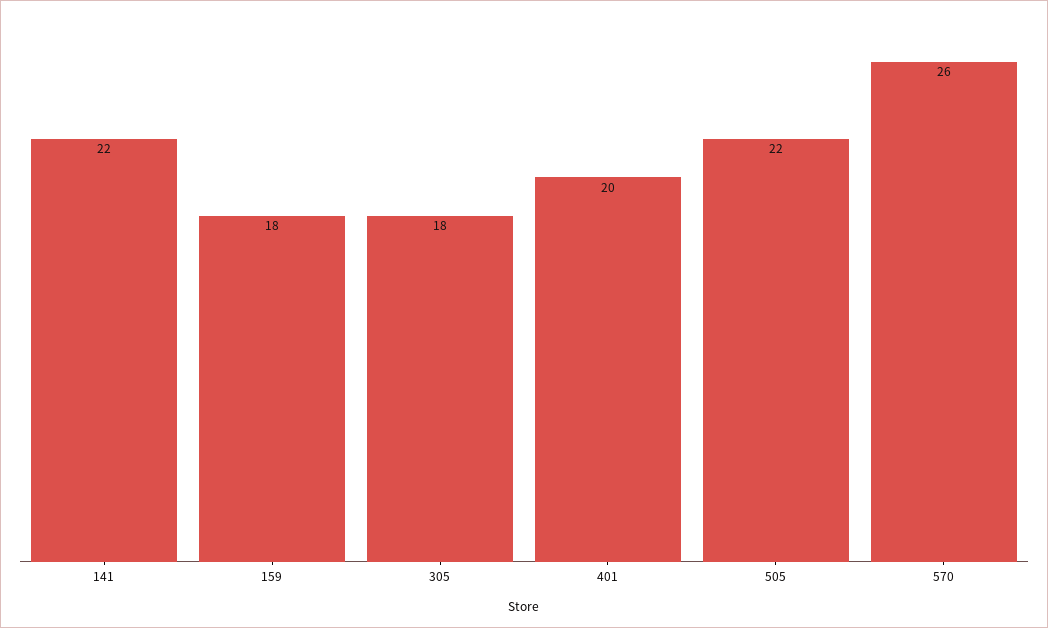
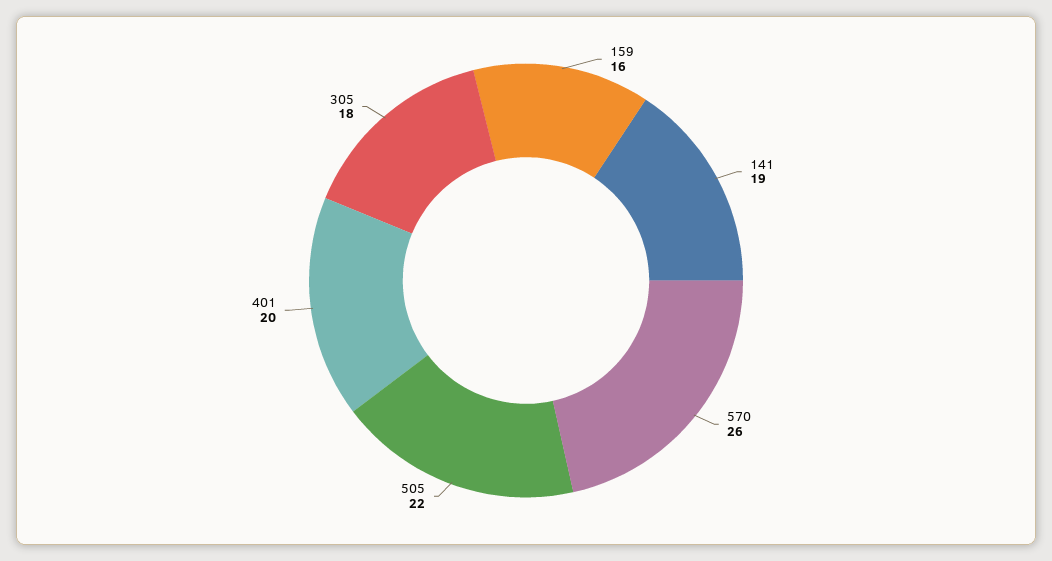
141: 22 -> 19
159: 18 -> 16

